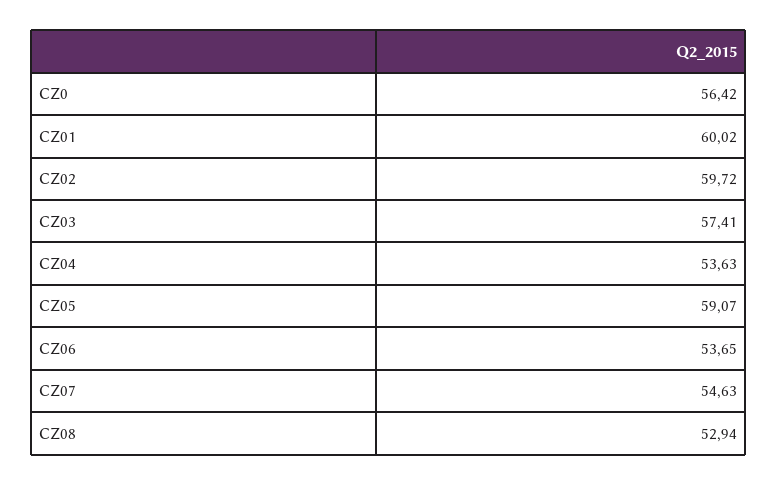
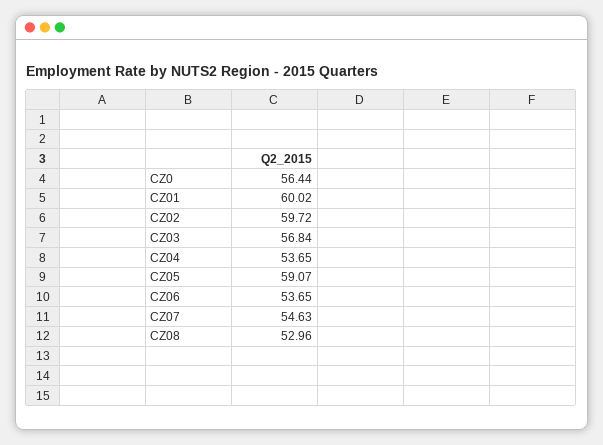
CZ0: 56.42 -> 56.44
CZ03: 57.41 -> 56.84
CZ04: 53.63 -> 53.65
CZ08: 52.94 -> 52.96

